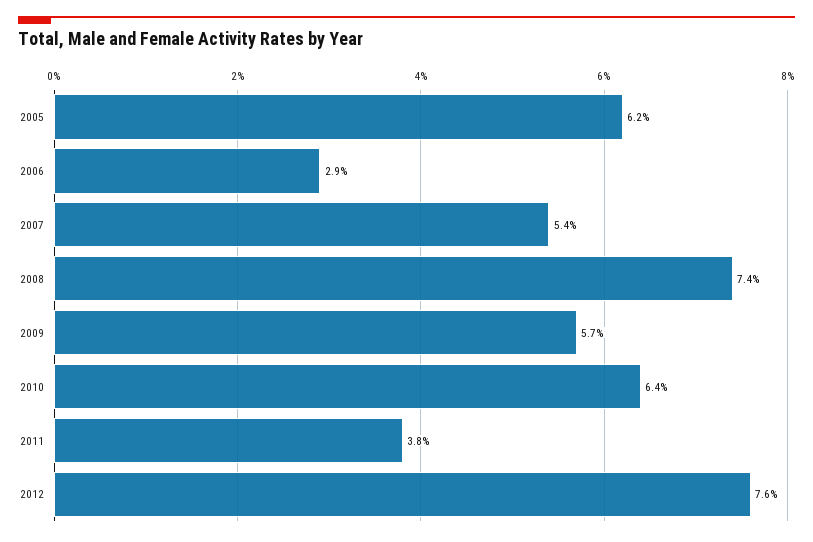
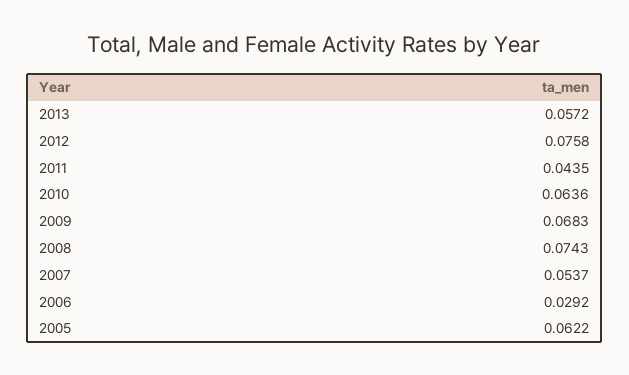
2009: 0.057 -> 0.0683
2011: 0.038 -> 0.0435
2013: none -> 0.0572

